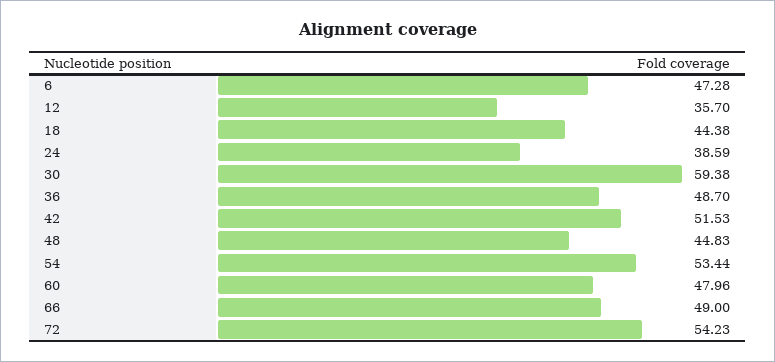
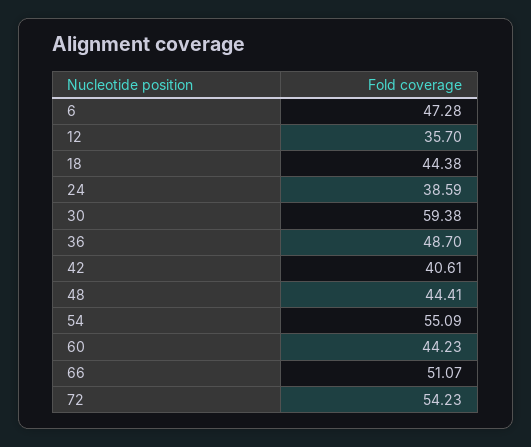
42: 51.53 -> 40.61
48: 44.83 -> 44.41
54: 53.44 -> 55.09
60: 47.96 -> 44.23
66: 49 -> 51.07

